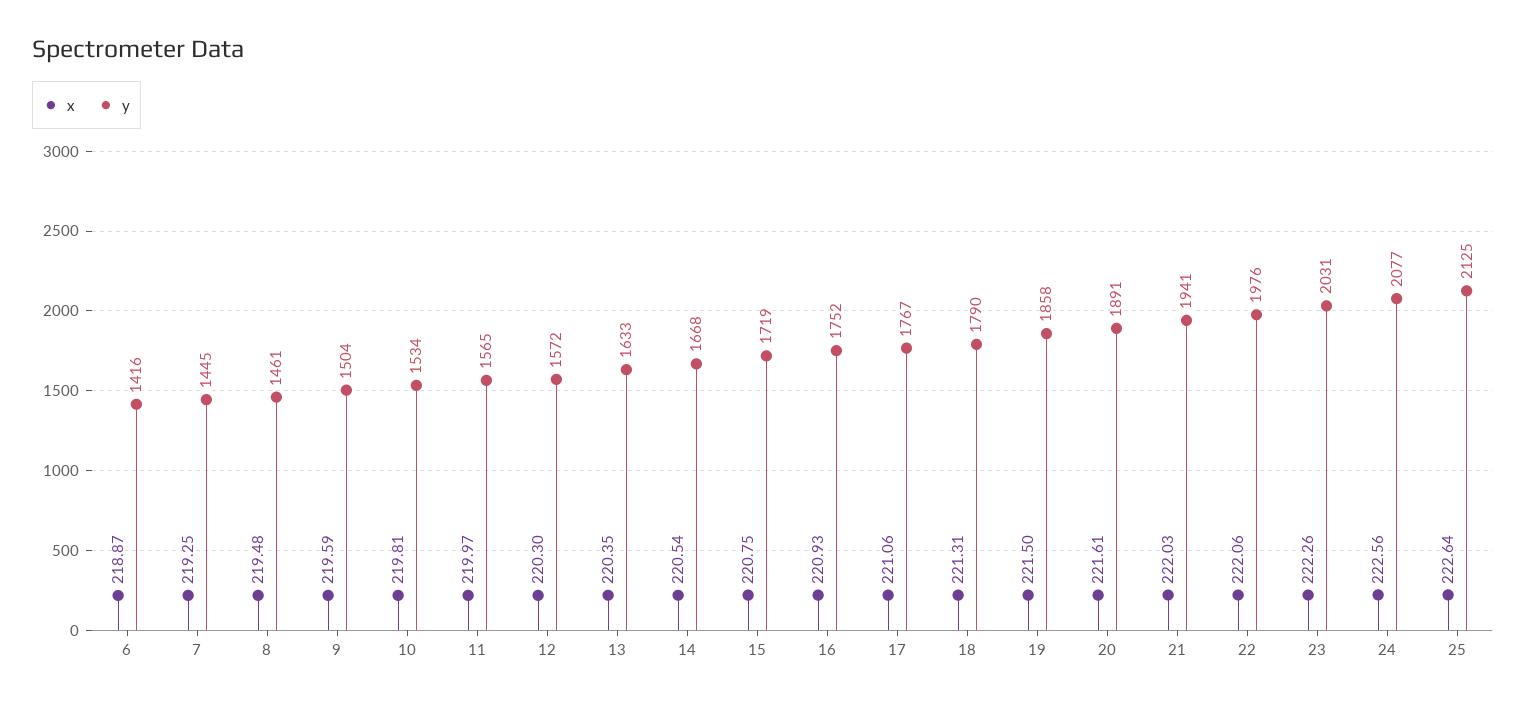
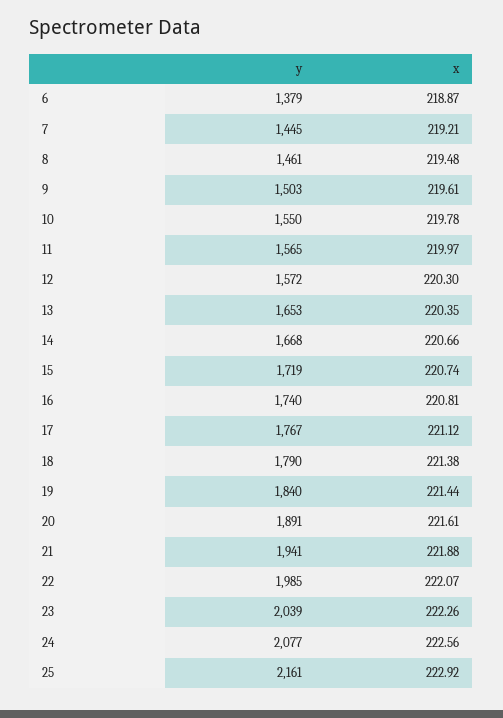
y, 6: 1416 -> 1379
x, 7: 219.25 -> 219.21
x, 9: 219.59 -> 219.61
y, 9: 1504 -> 1503
x, 10: 219.81 -> 219.78
y, 10: 1534 -> 1550
y, 13: 1633 -> 1653
x, 14: 220.54 -> 220.66
x, 15: 220.75 -> 220.74
x, 16: 220.93 -> 220.81
y, 16: 1752 -> 1740
x, 17: 221.06 -> 221.12
x, 18: 221.31 -> 221.38
x, 19: 221.5 -> 221.44
y, 19: 1858 -> 1840
x, 21: 222.03 -> 221.88
x, 22: 222.06 -> 222.07
y, 22: 1976 -> 1985
y, 23: 2031 -> 2039
x, 25: 222.64 -> 222.92
y, 25: 2125 -> 2161

